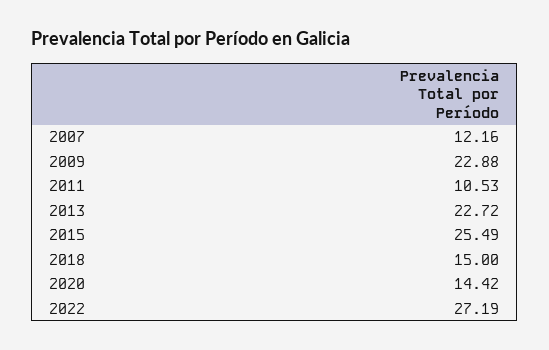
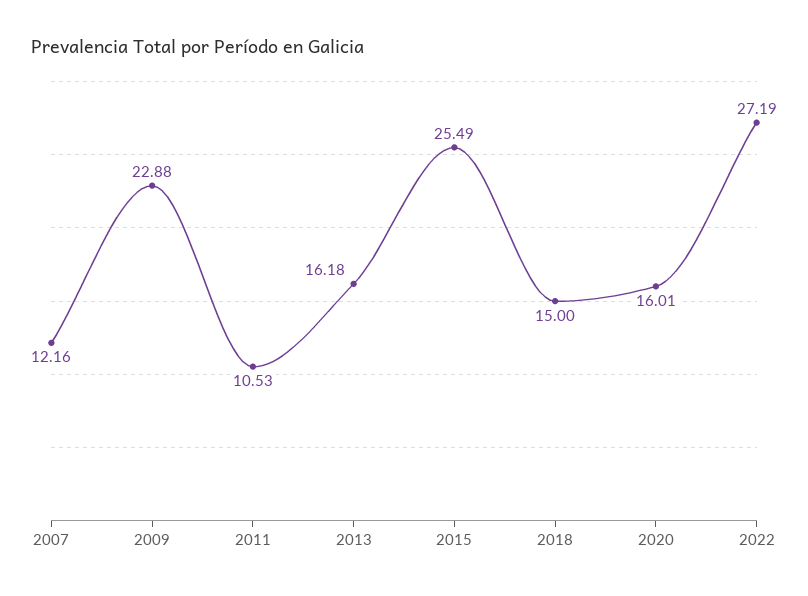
2013: 22.72 -> 16.18
2020: 14.42 -> 16.01

